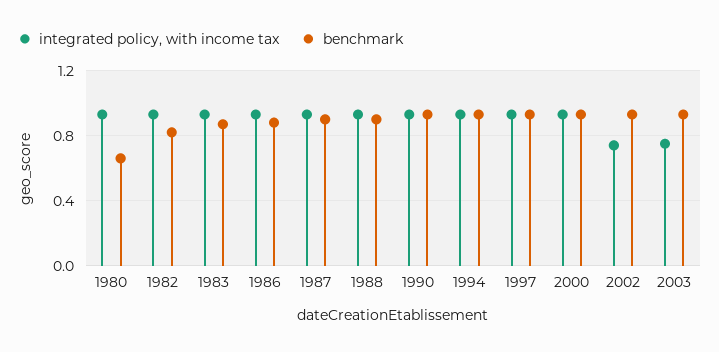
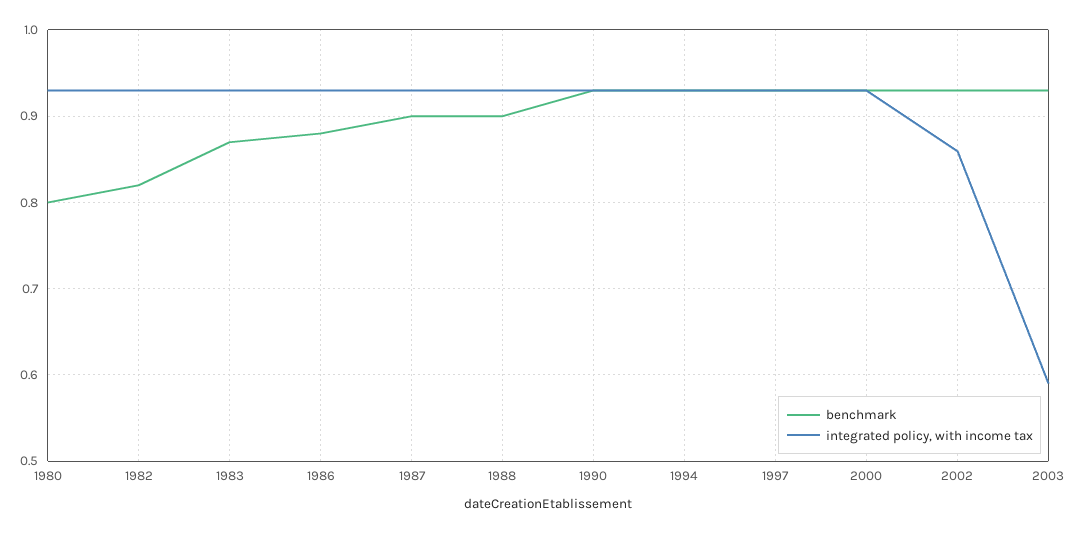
benchmark, 1980: 0.65 -> 0.8
integrated policy, with income tax, 2002: 0.75 -> 0.86
integrated policy, with income tax, 2003: 0.75 -> 0.59

